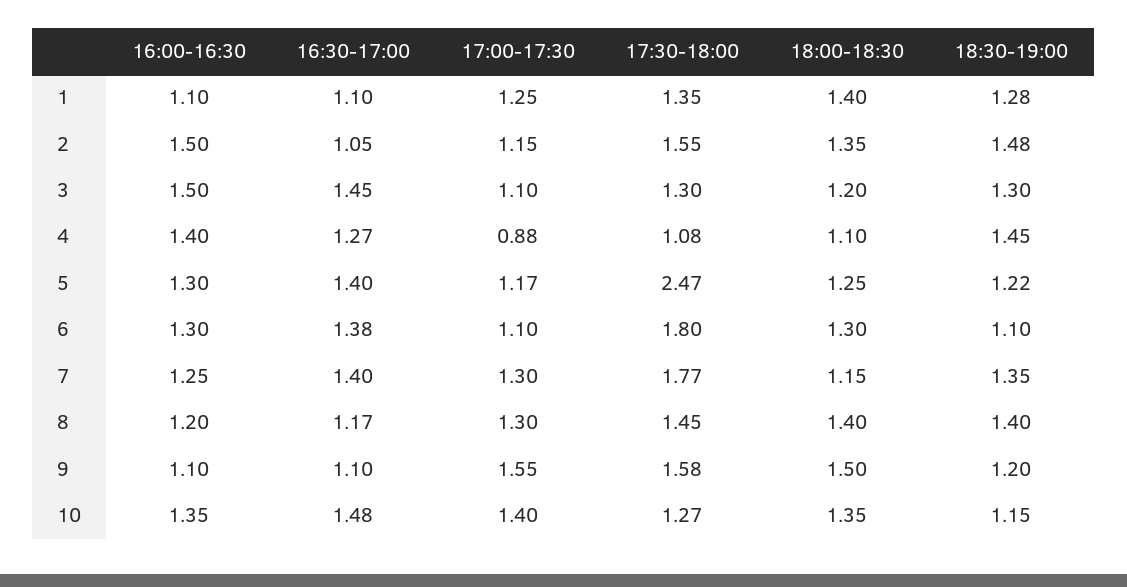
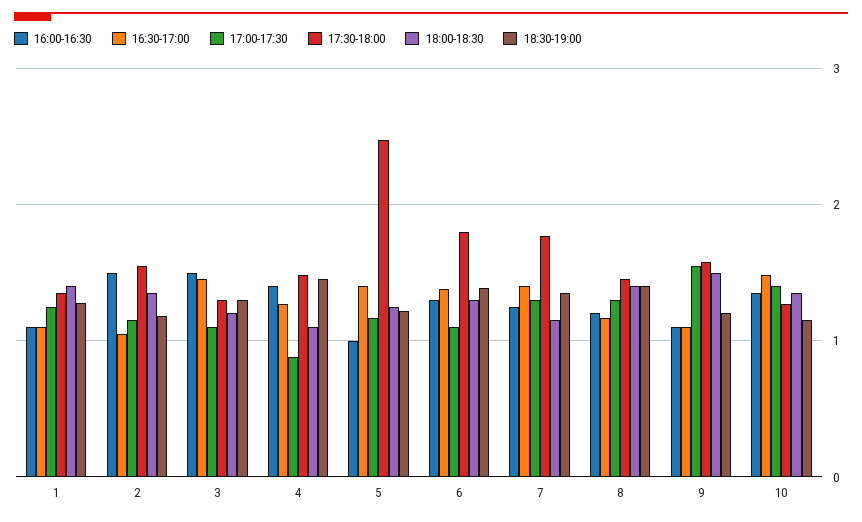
18:30-19:00, 2: 1.48 -> 1.2
17:30-18:00, 4: 1.08 -> 1.5
16:00-16:30, 5: 1.3 -> 1
18:30-19:00, 6: 1.1 -> 1.4

